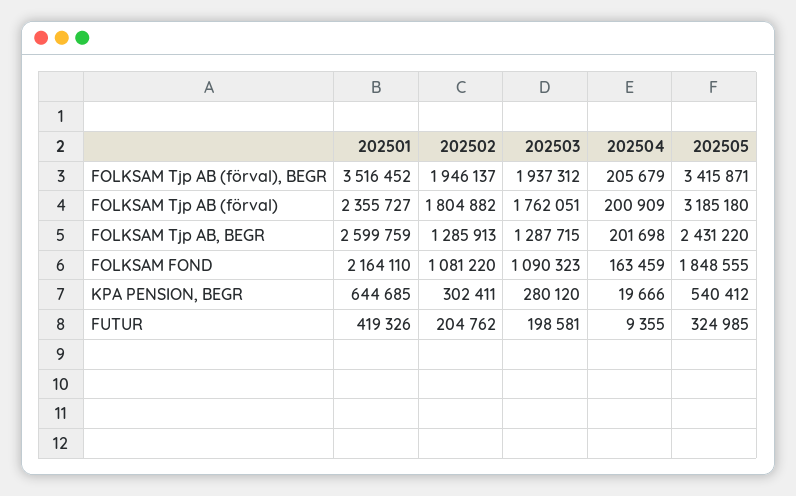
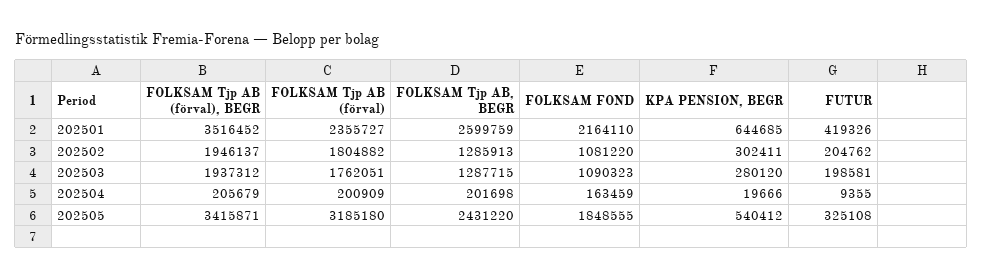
202505, FUTUR: 324985 -> 325108

